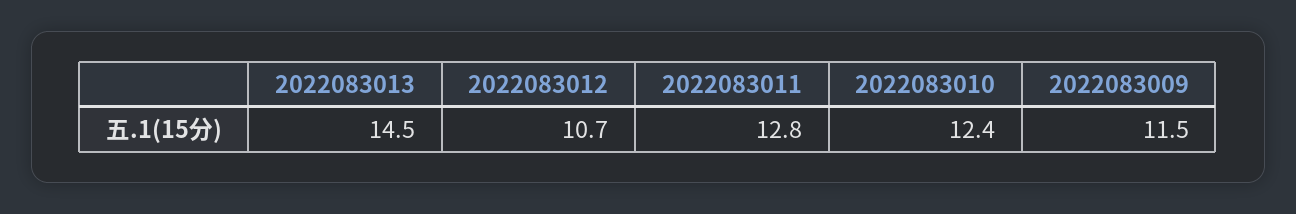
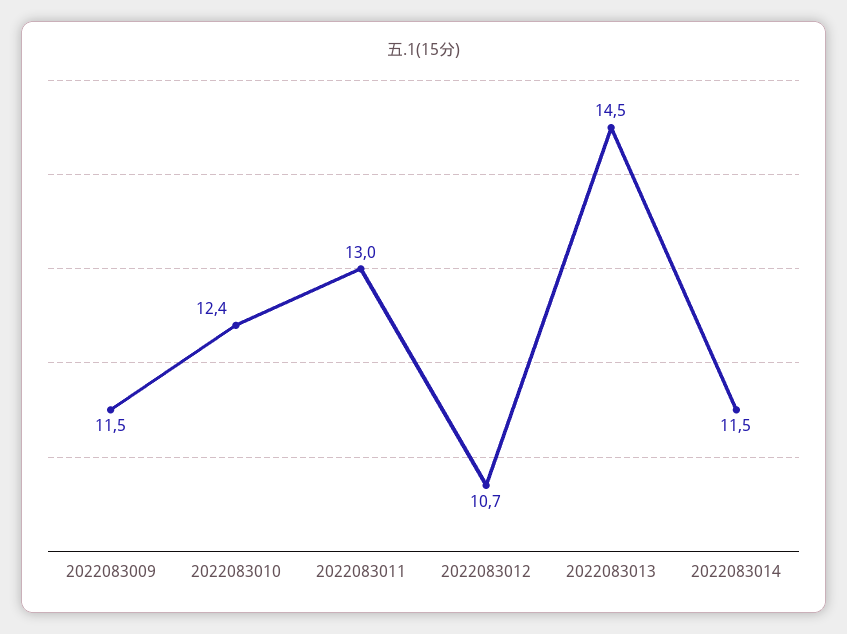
2022083011: 12.8 -> 13
2022083014: none -> 11.5

